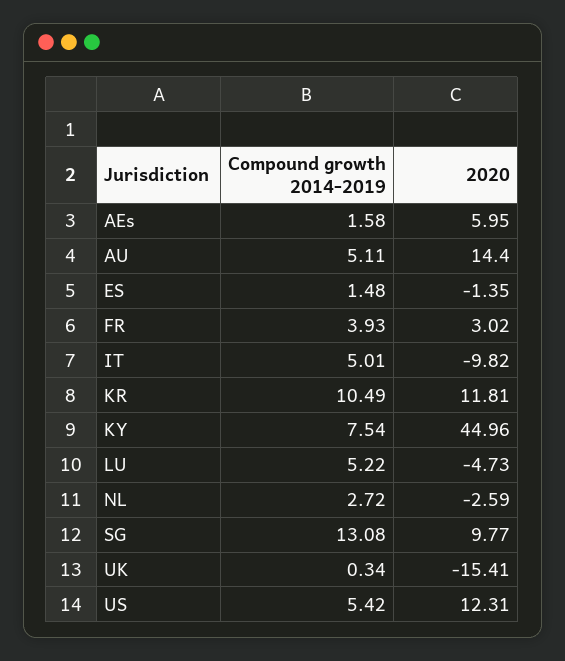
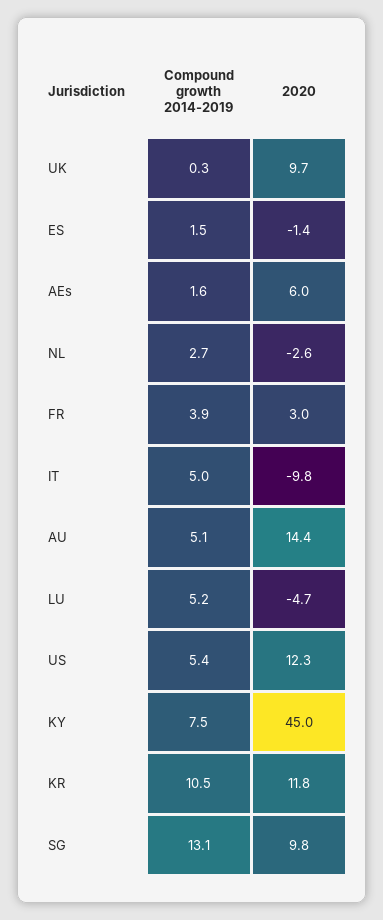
2020, UK: -15.41 -> 9.7

